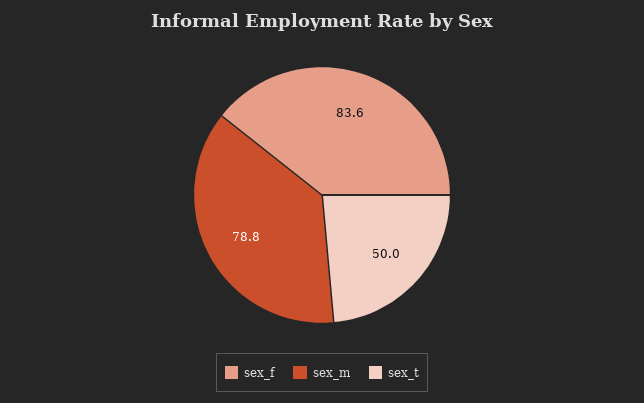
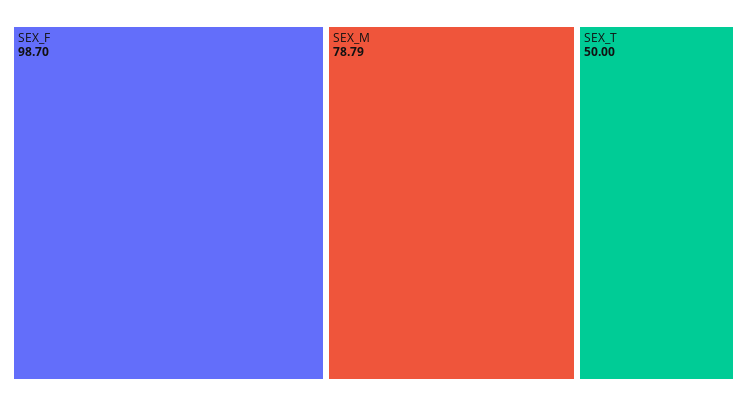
sex_f: 83.6 -> 98.7

